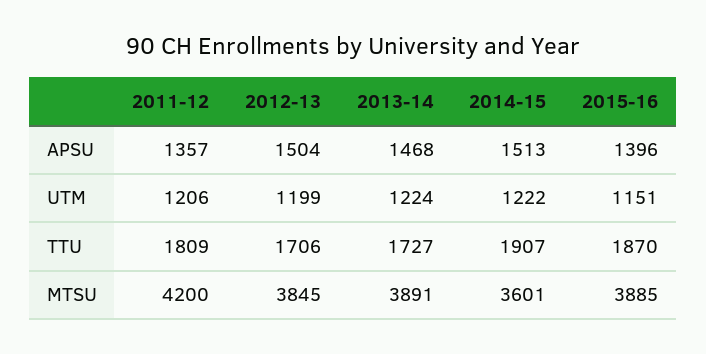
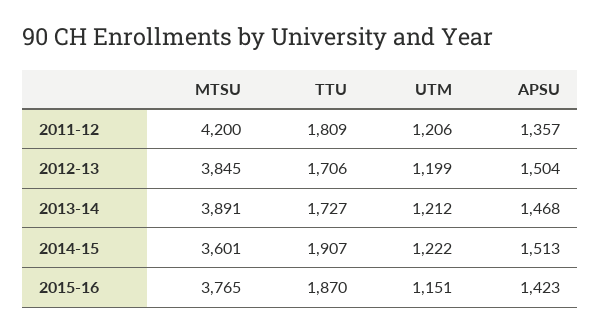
2015-16, APSU: 1396 -> 1423
2013-14, UTM: 1224 -> 1212
2015-16, MTSU: 3885 -> 3765

